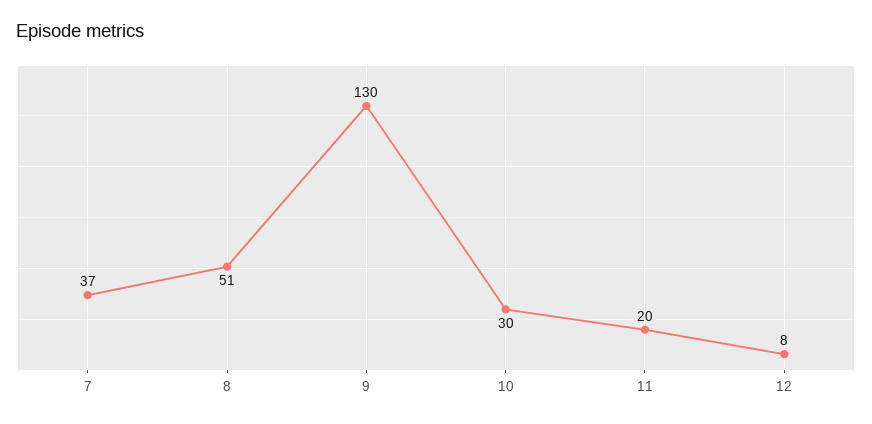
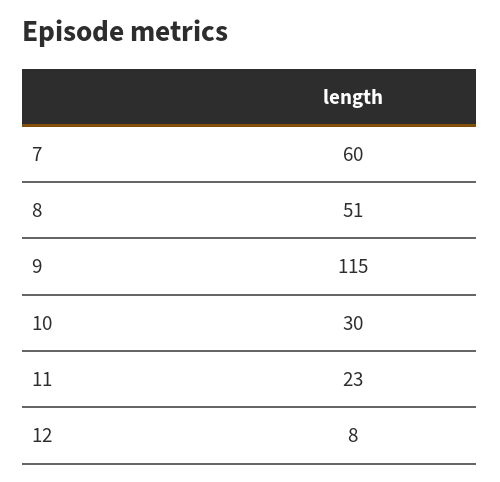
7: 37 -> 60
9: 130 -> 115
11: 20 -> 23

